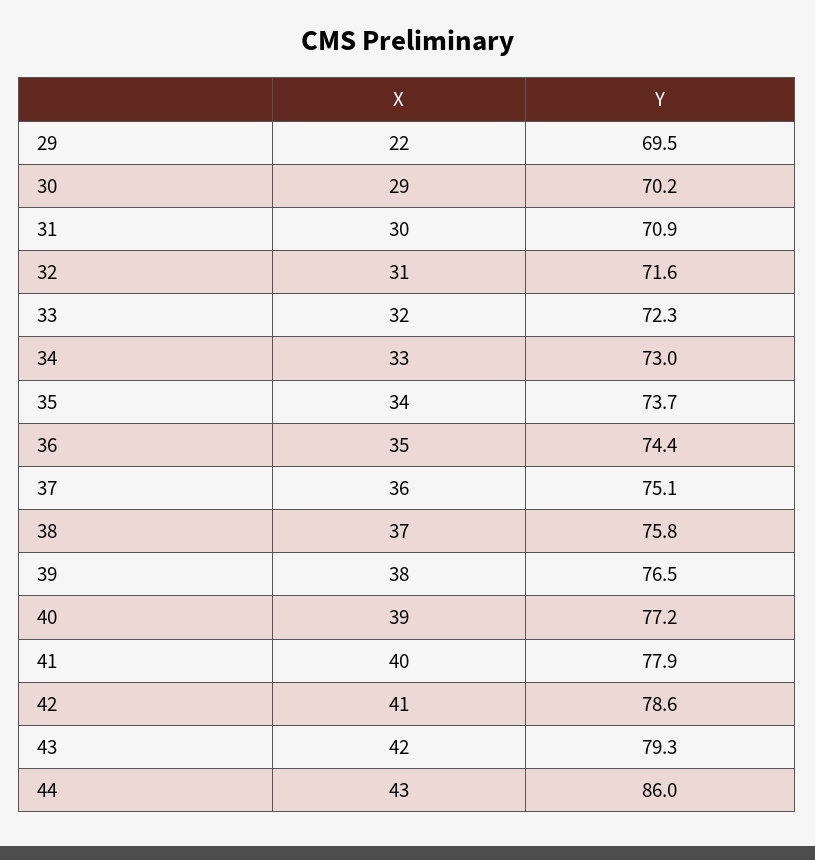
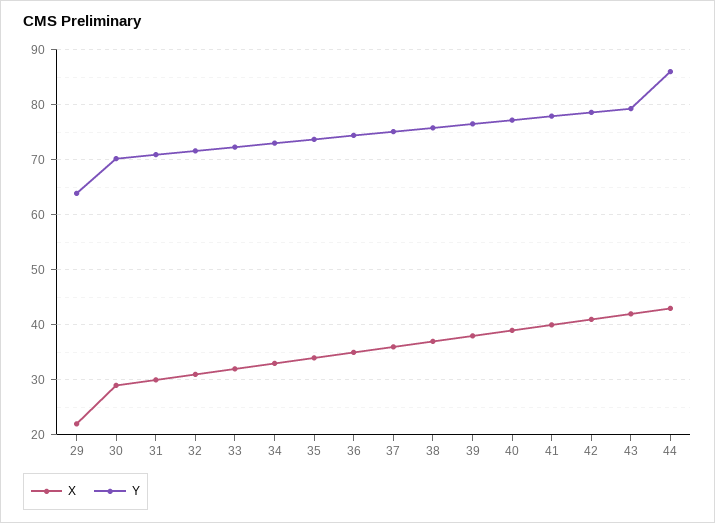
Y, 29: 69.5 -> 64

